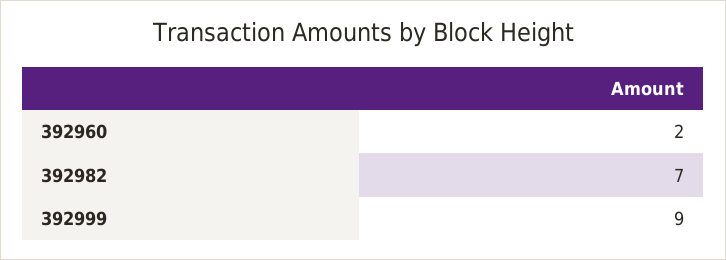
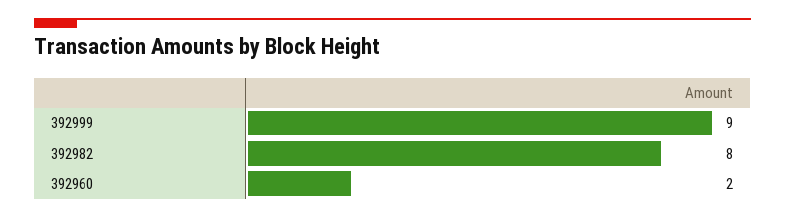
392982: 7 -> 8

